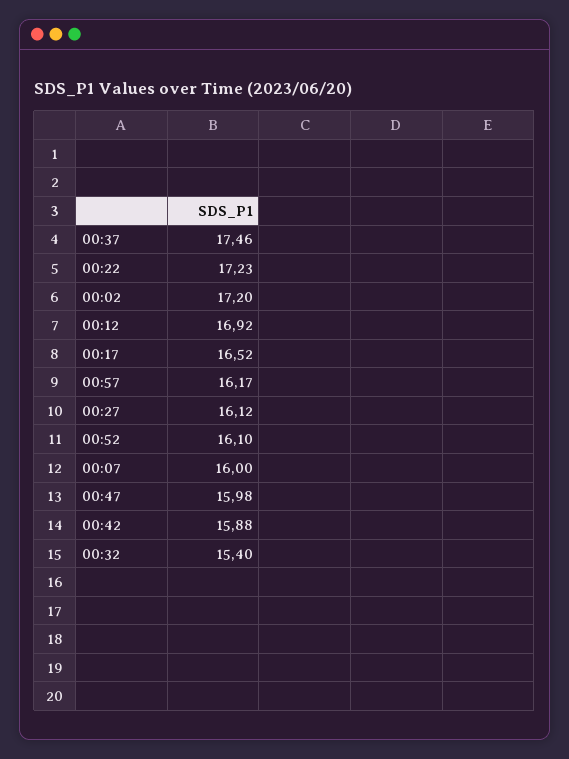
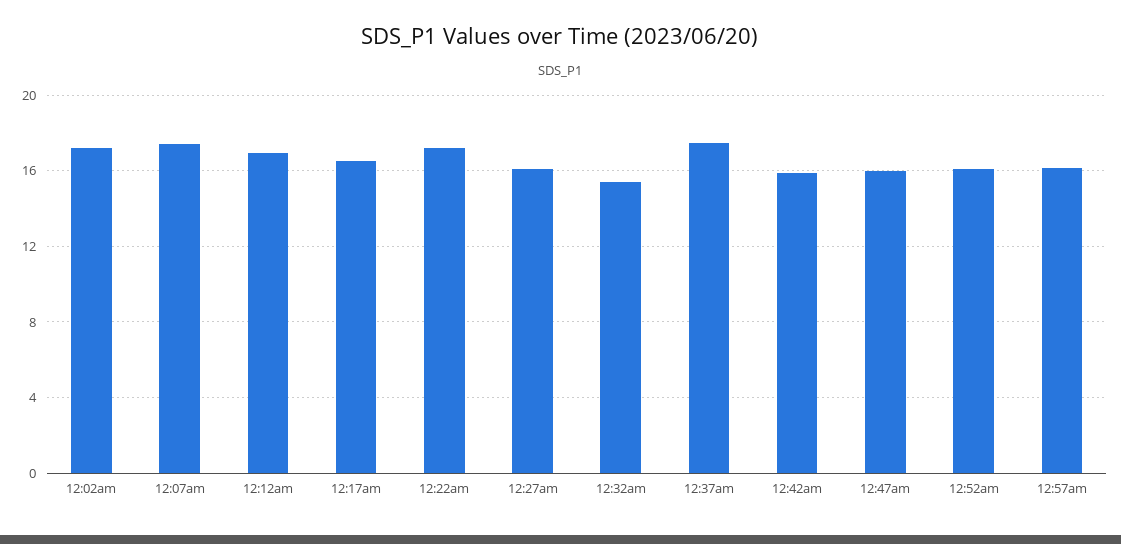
00:07: 16 -> 17.5

